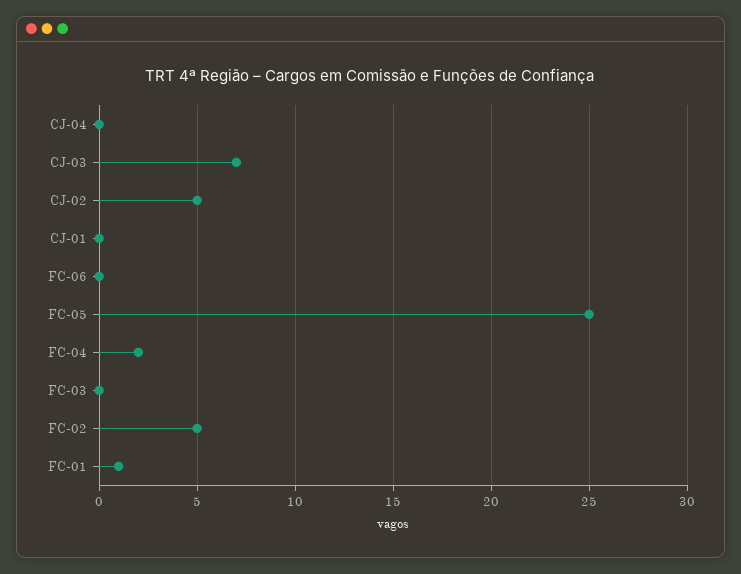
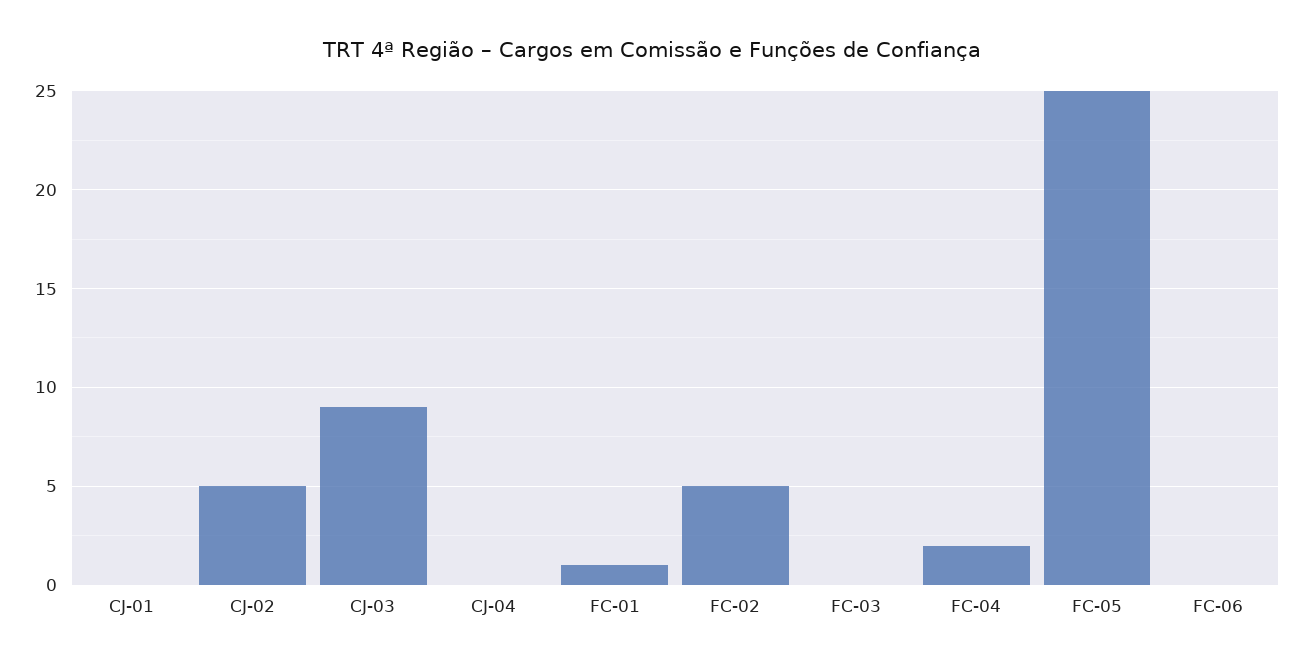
CJ-03: 7 -> 9

